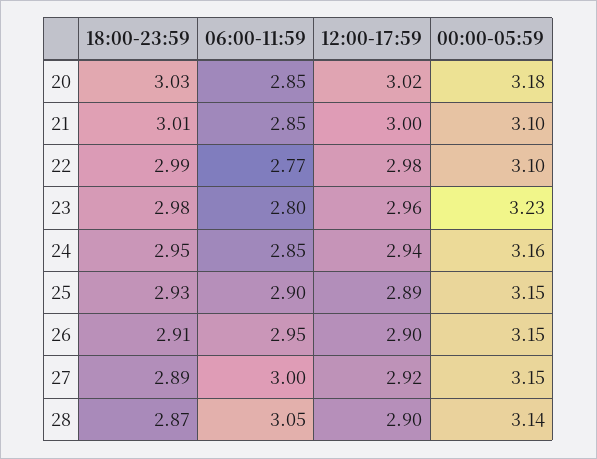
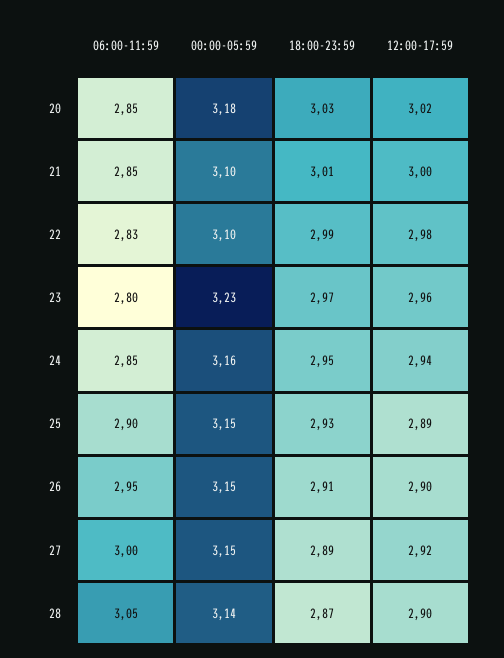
06:00-11:59, 22: 2.77 -> 2.83
18:00-23:59, 23: 2.98 -> 2.97

